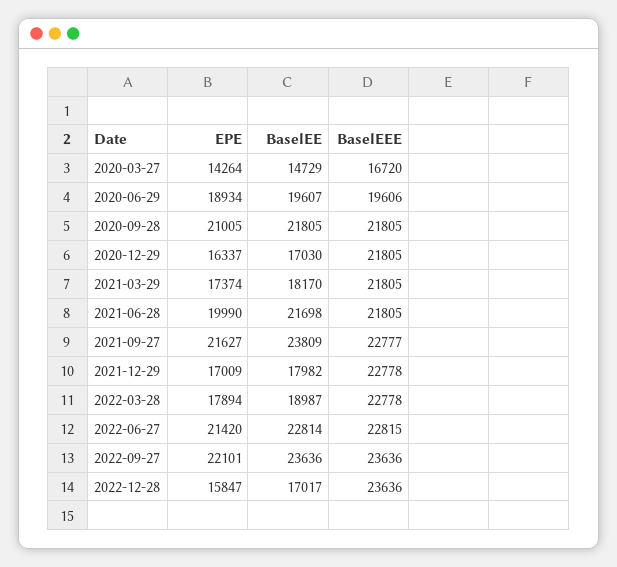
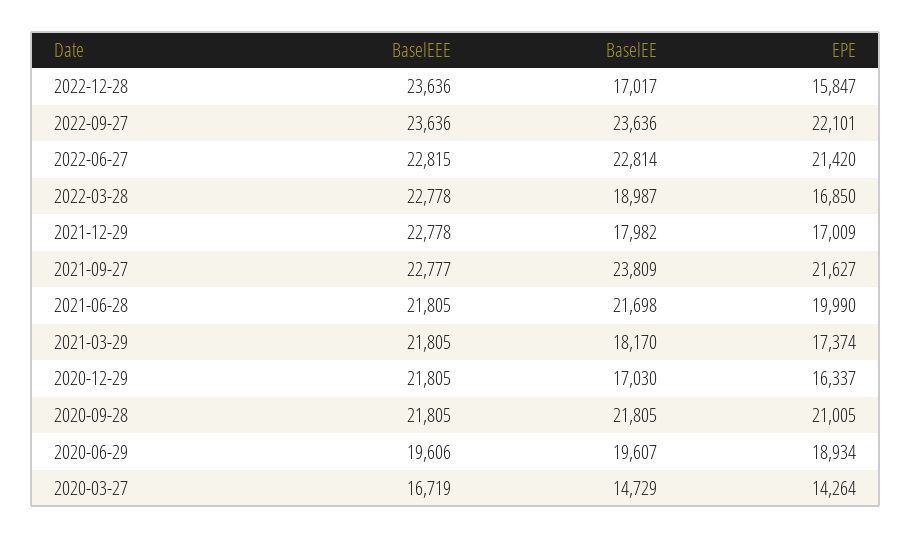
BaselEEE, 2020-03-27: 16720 -> 16719
EPE, 2022-03-28: 17894 -> 16850

